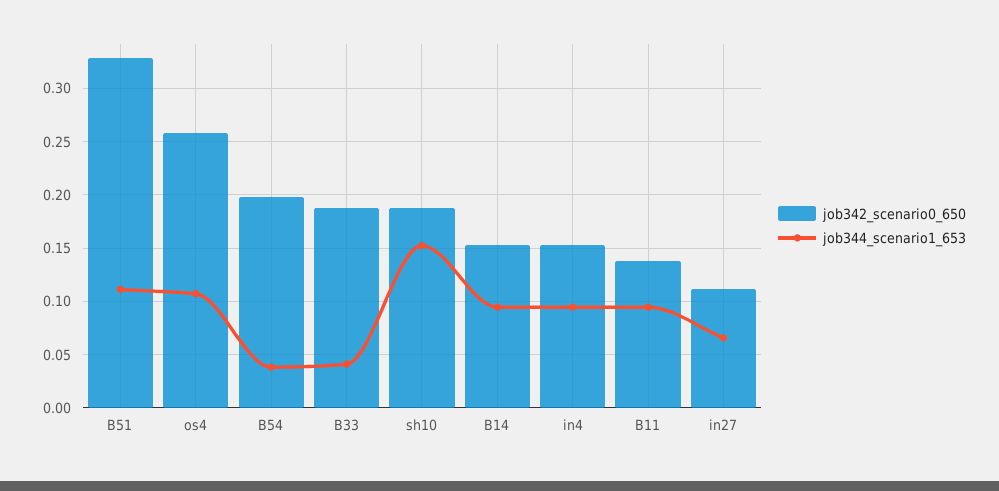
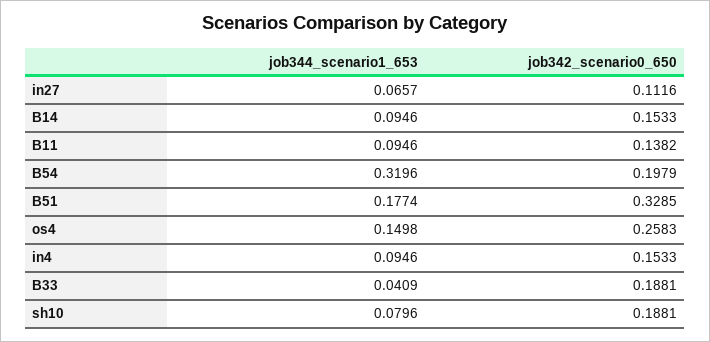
job344_scenario1_653, B51: 0.11 -> 0.1774
job344_scenario1_653, os4: 0.11 -> 0.1498
job344_scenario1_653, B54: 0.04 -> 0.3196
job344_scenario1_653, sh10: 0.15 -> 0.0796

